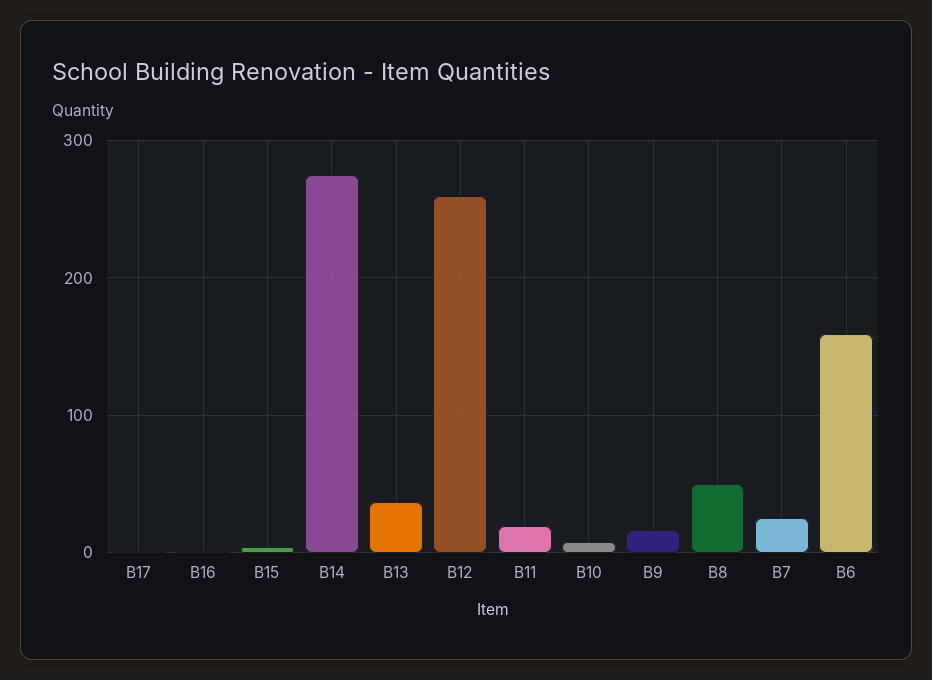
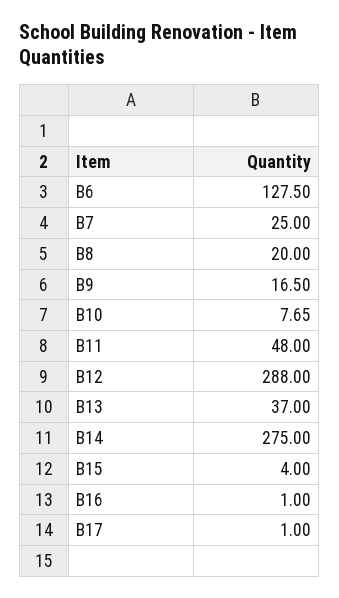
B12: 260 -> 288
B11: 20 -> 48
B8: 50 -> 20
B6: 160 -> 127.5

